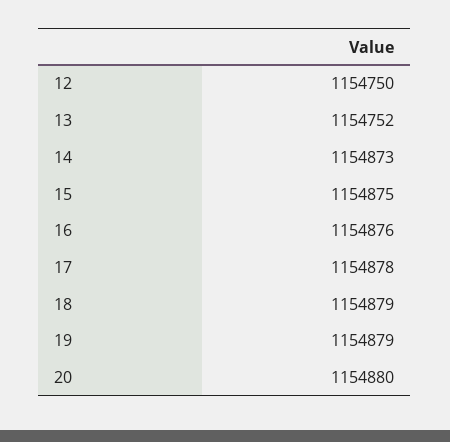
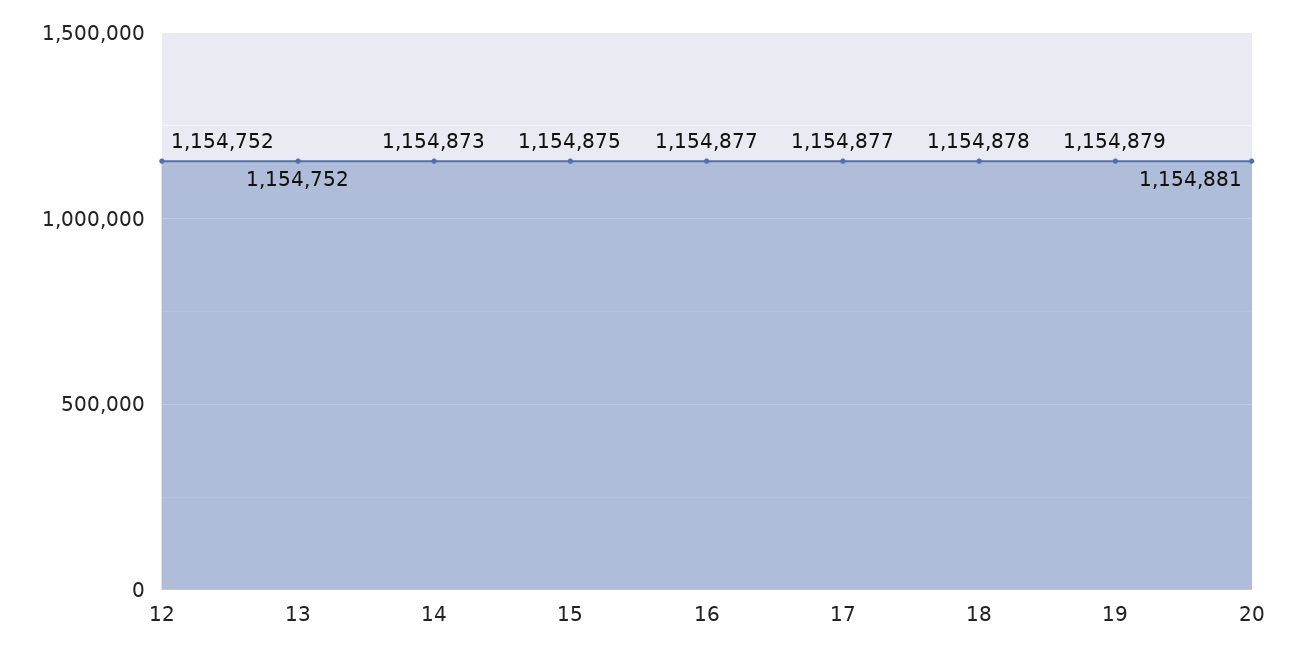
12: 1154750 -> 1154752
16: 1154876 -> 1154877
17: 1154878 -> 1154877
18: 1154879 -> 1154878
20: 1154880 -> 1154881

